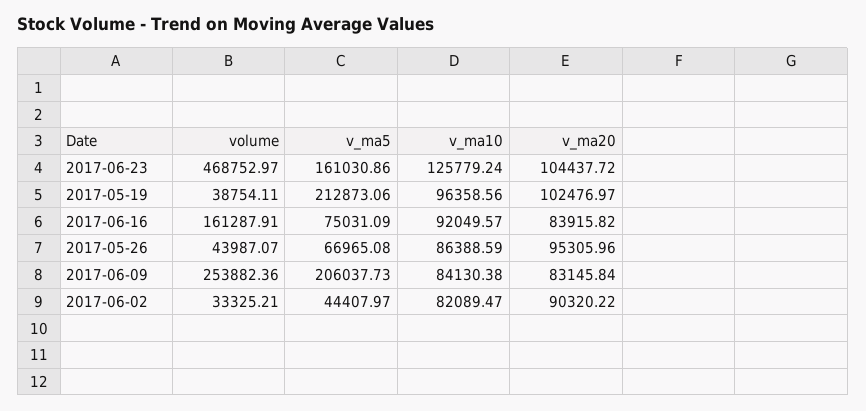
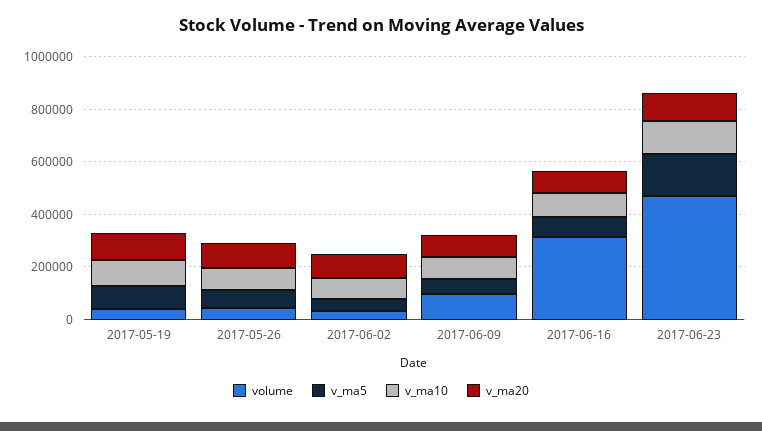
v_ma5, 2017-05-19: 212873.06 -> 100000
volume, 2017-06-16: 161287.91 -> 300000
volume, 2017-06-09: 253882.36 -> 100000
v_ma5, 2017-06-09: 206037.73 -> 50000

